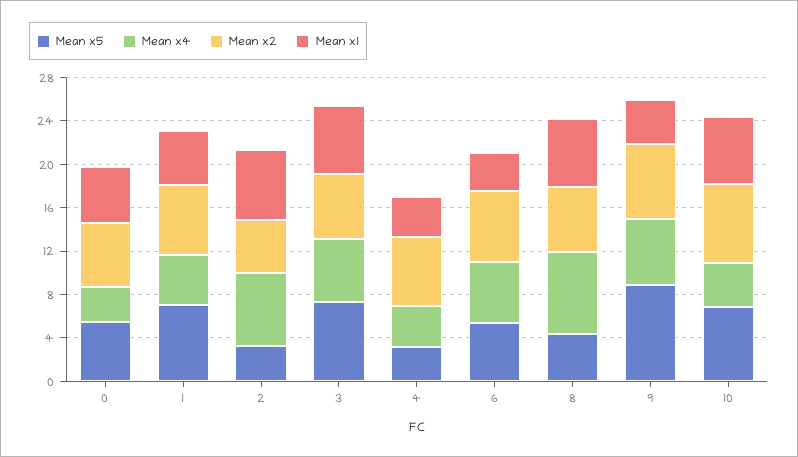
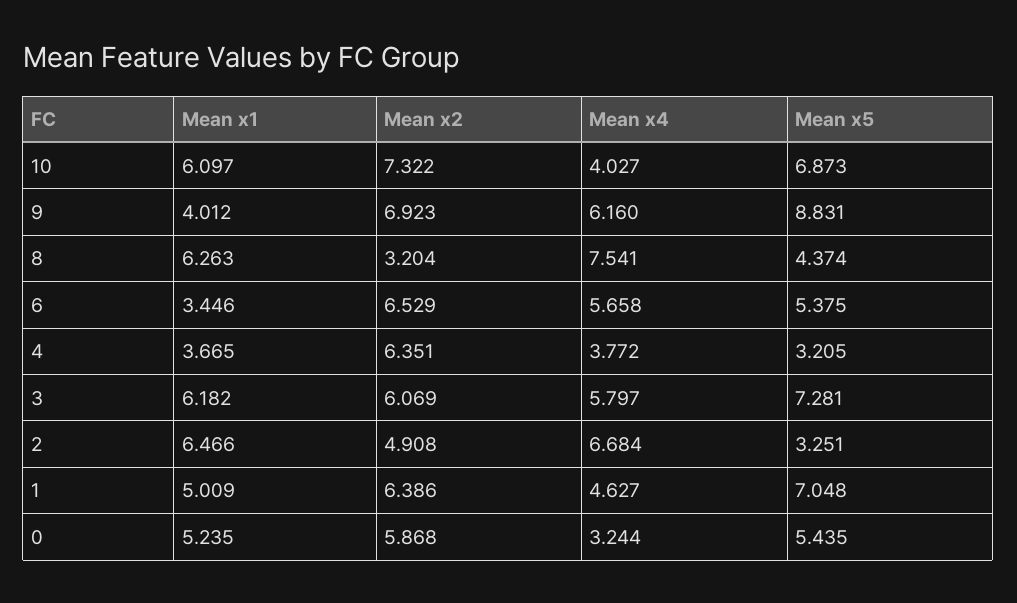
Mean x2, 8: 6 -> 3.204

